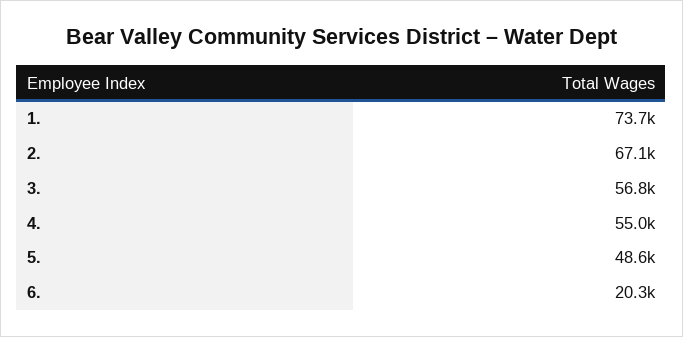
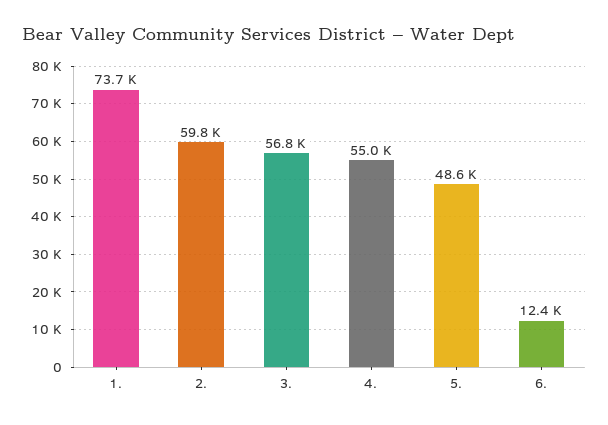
2.: 67100 -> 59800
6.: 20300 -> 12400

